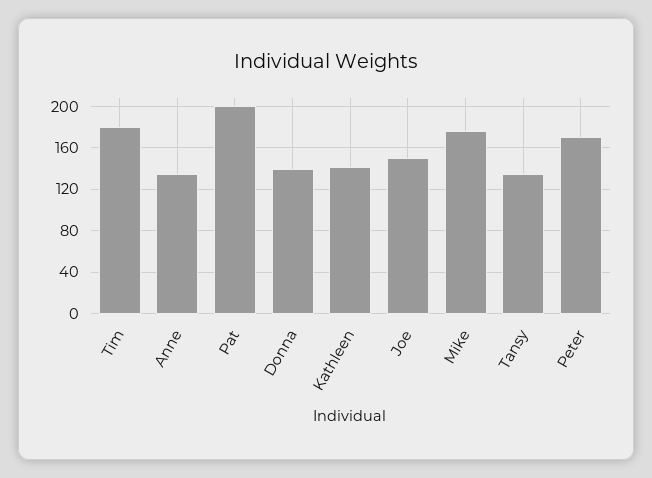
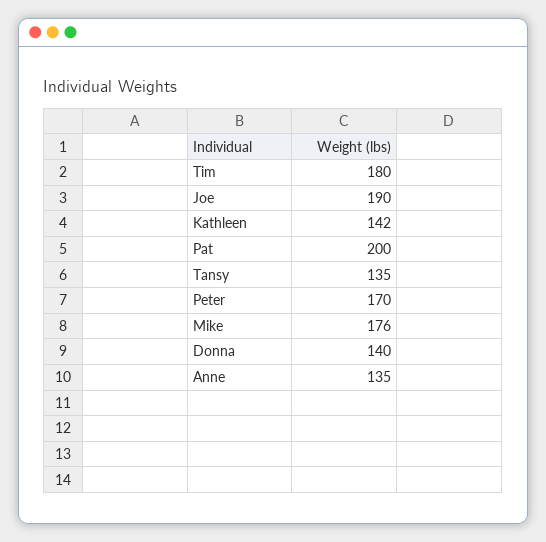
Joe: 150 -> 190

